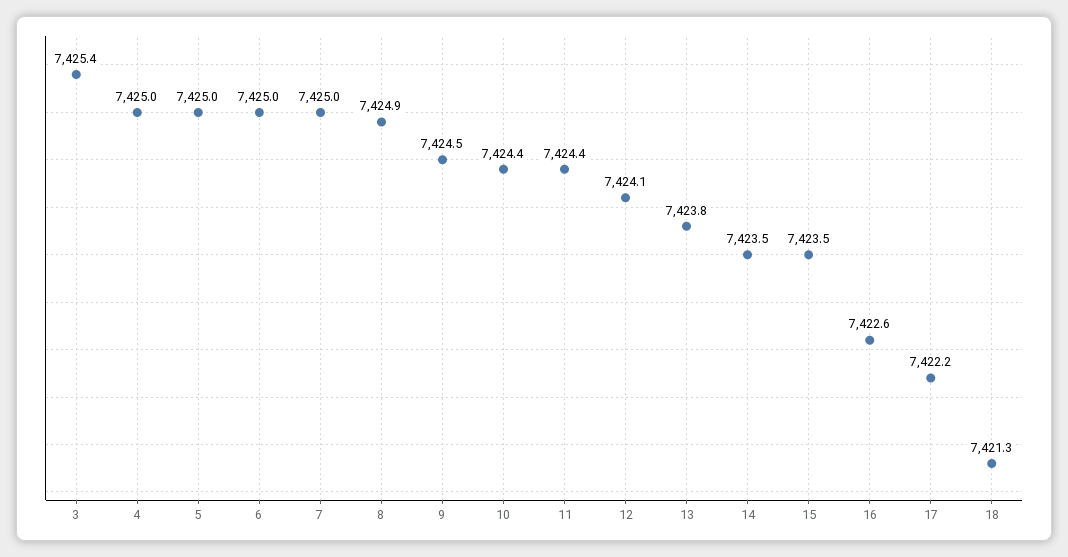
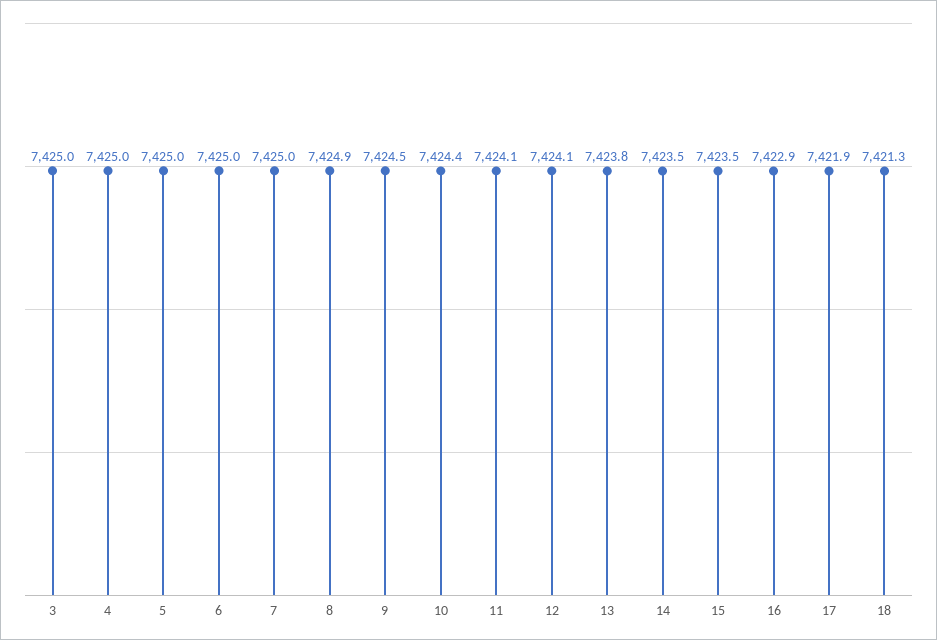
3: 7425.4 -> 7425
11: 7424.4 -> 7424.1
16: 7422.6 -> 7422.9
17: 7422.2 -> 7421.9

